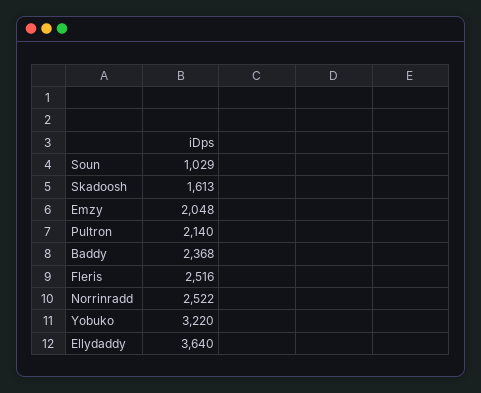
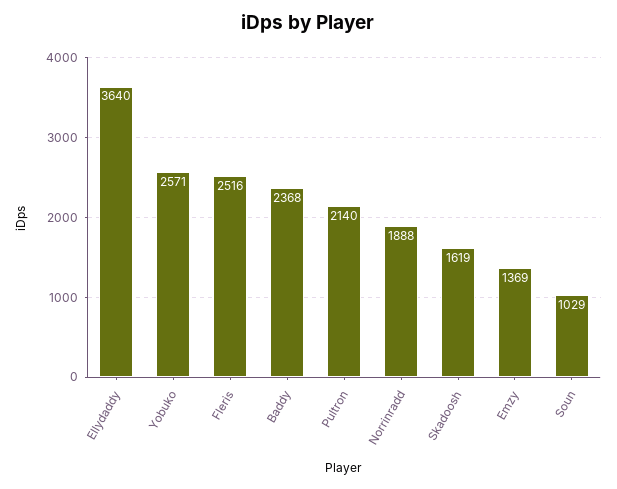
Skadoosh: 1613 -> 1619
Emzy: 2048 -> 1369
Norrinradd: 2522 -> 1888
Yobuko: 3220 -> 2571

